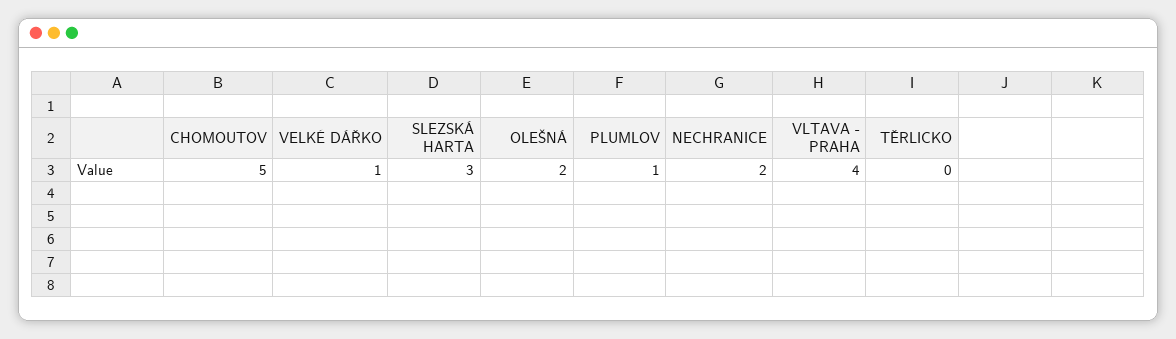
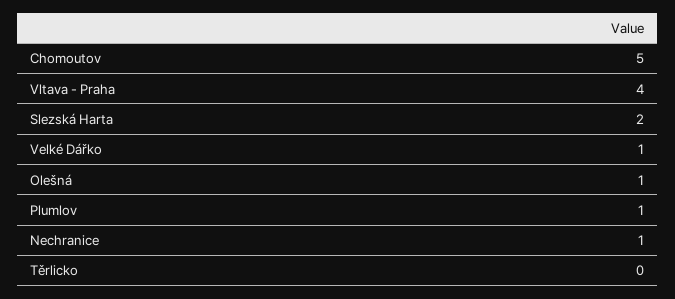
SLEZSKÁ HARTA: 3 -> 2
OLEŠNÁ: 2 -> 1
NECHRANICE: 2 -> 1

